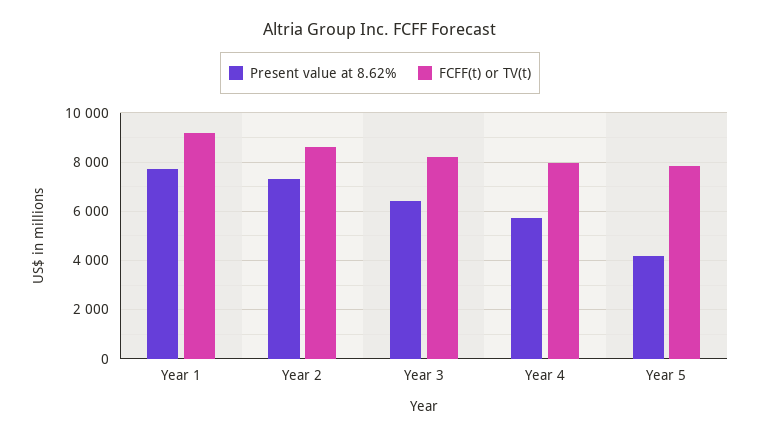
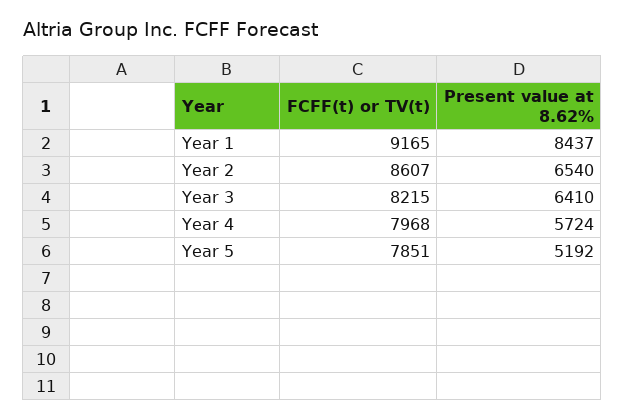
Present value at 8.62%, Year 1: 7750 -> 8437
Present value at 8.62%, Year 2: 7250 -> 6540
Present value at 8.62%, Year 5: 4250 -> 5192

